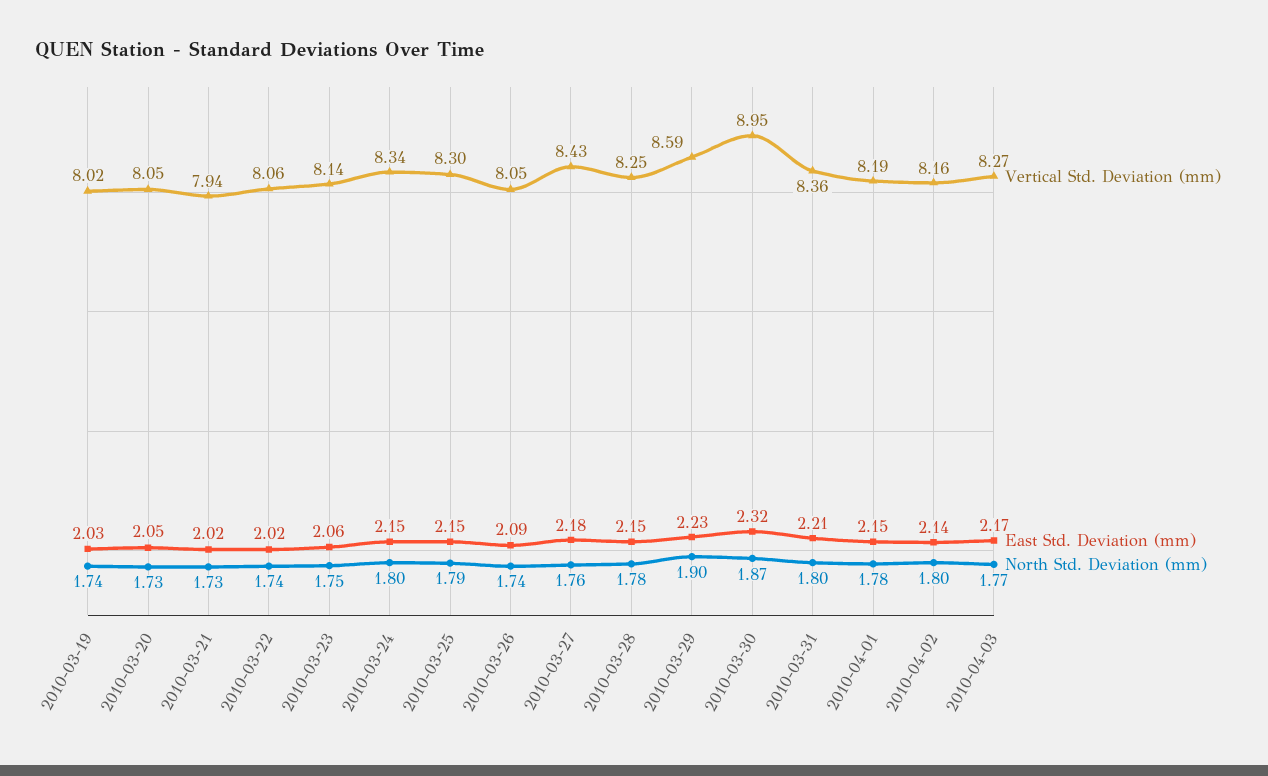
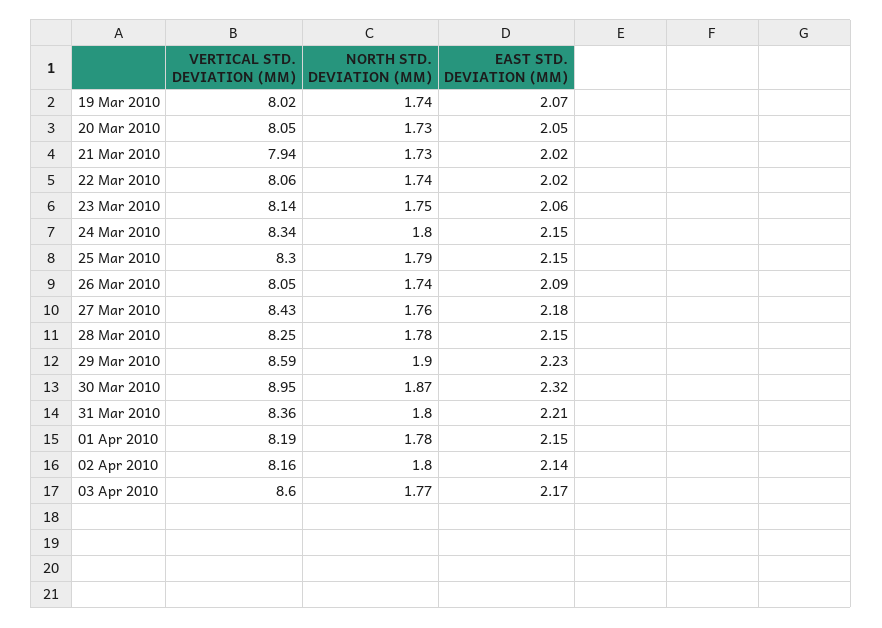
East Std. Deviation (mm), 2010-03-19: 2.03 -> 2.07
Vertical Std. Deviation (mm), 2010-04-03: 8.27 -> 8.6

